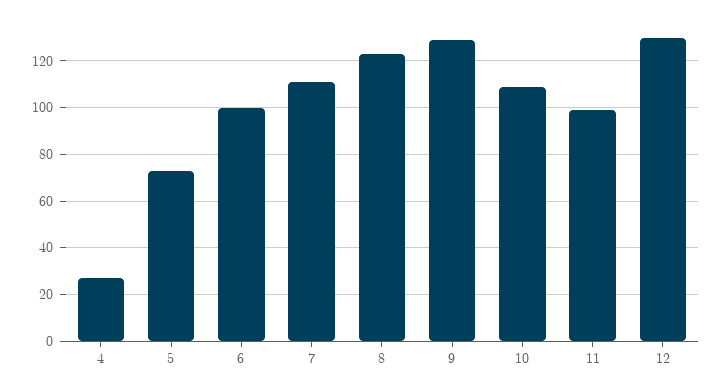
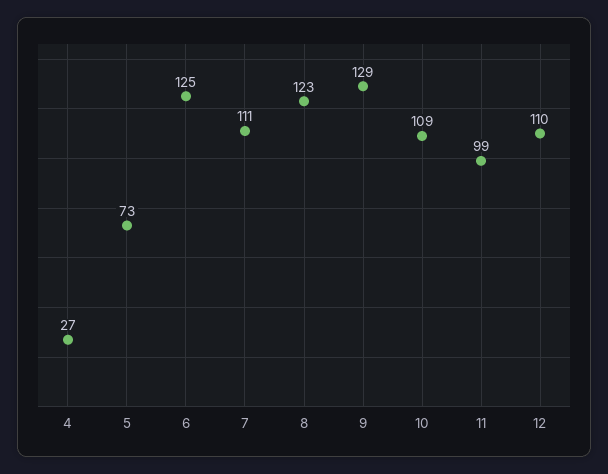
6: 100 -> 125
12: 130 -> 110

